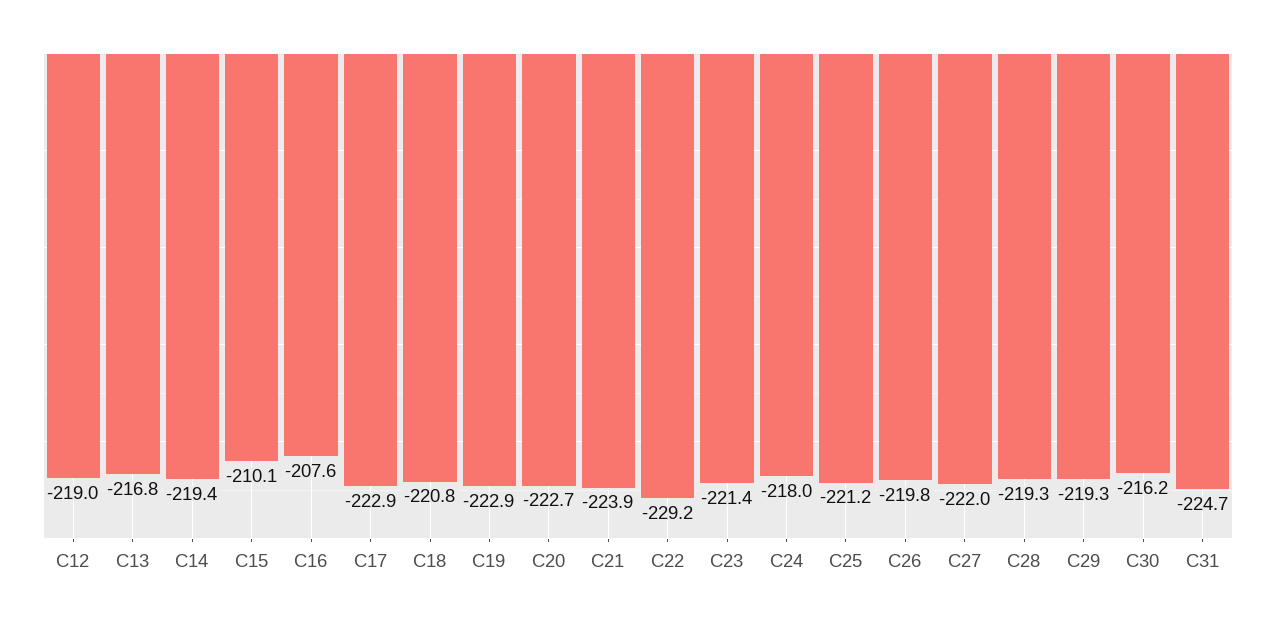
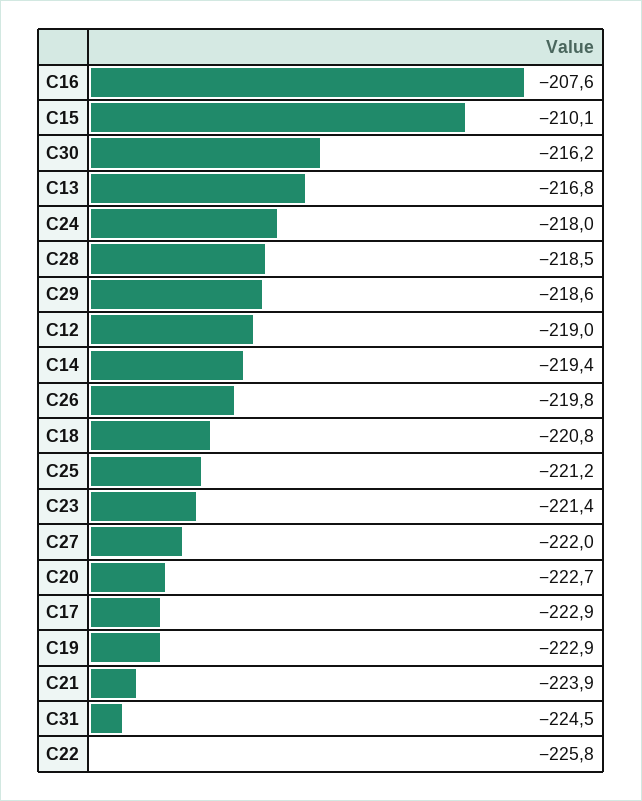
C22: -229.2 -> -225.8
C28: -219.3 -> -218.5
C29: -219.3 -> -218.6
C31: -224.7 -> -224.5

